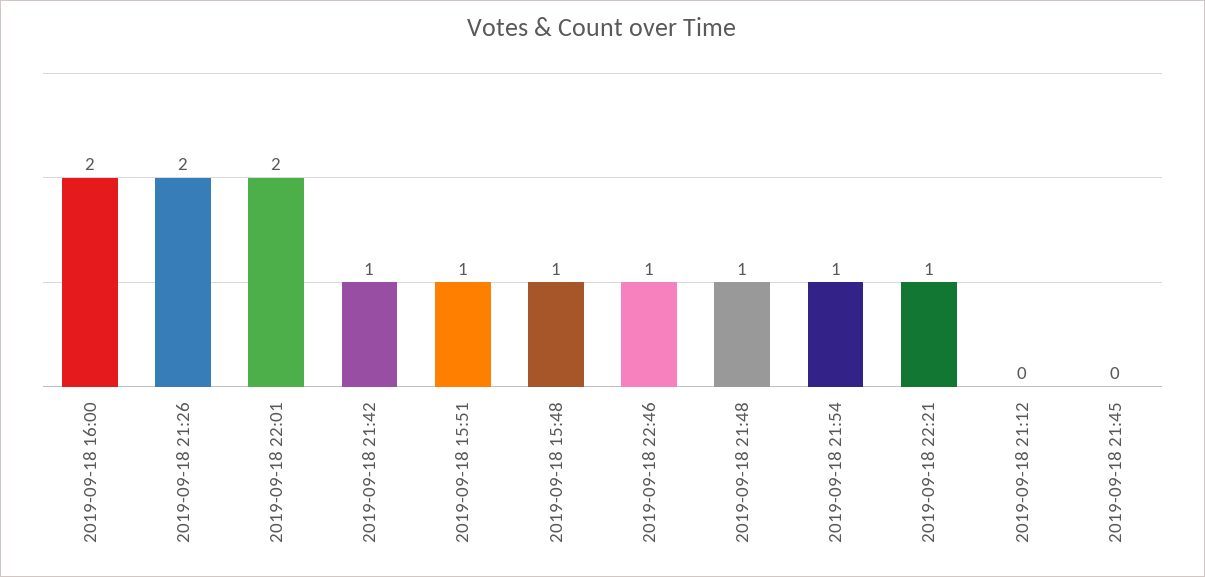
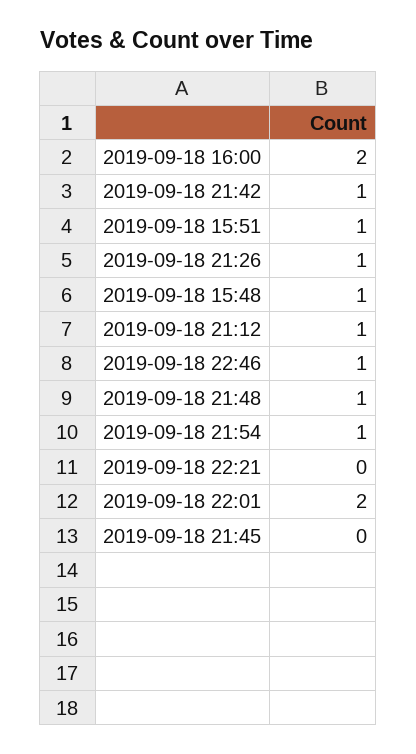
2019-09-18 21:26: 2 -> 1
2019-09-18 22:21: 1 -> 0
2019-09-18 21:12: 0 -> 1

